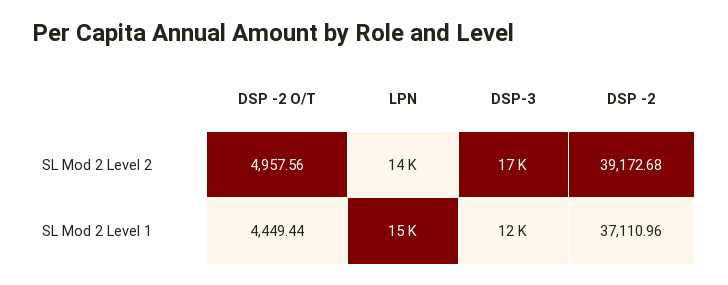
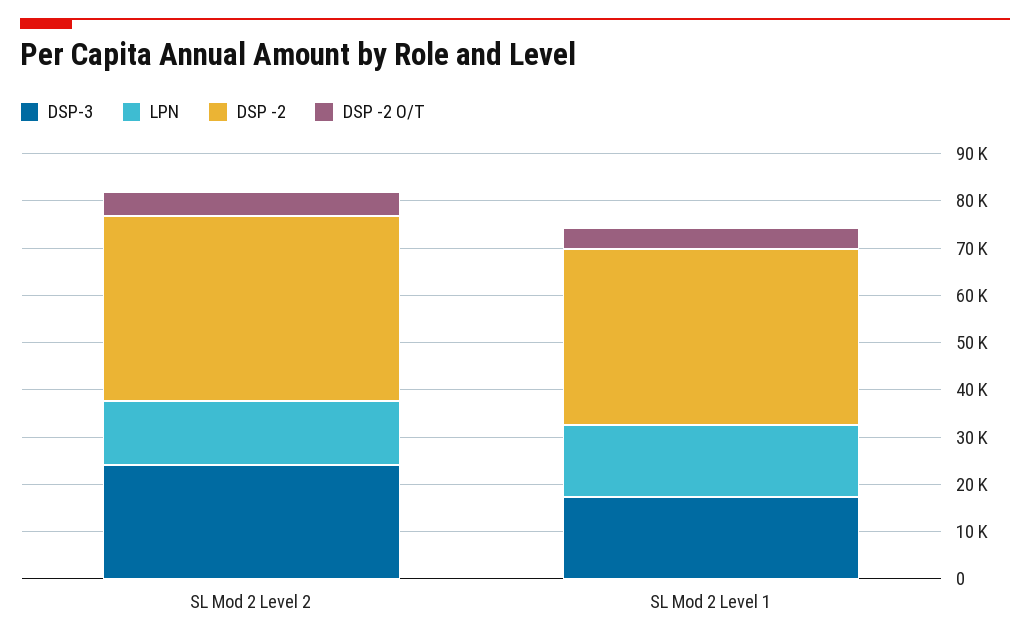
DSP-3, SL Mod 2 Level 2: 17000 -> 24000
DSP-3, SL Mod 2 Level 1: 12000 -> 18000

